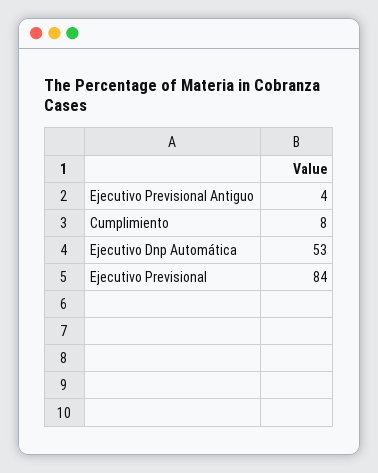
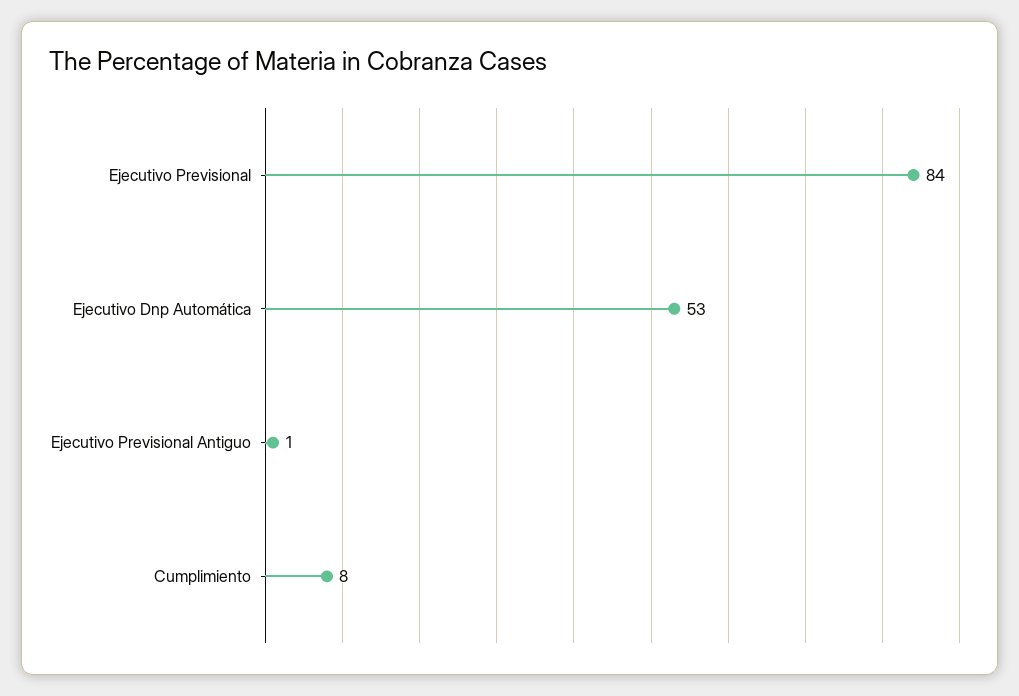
Ejecutivo Previsional Antiguo: 4 -> 1

